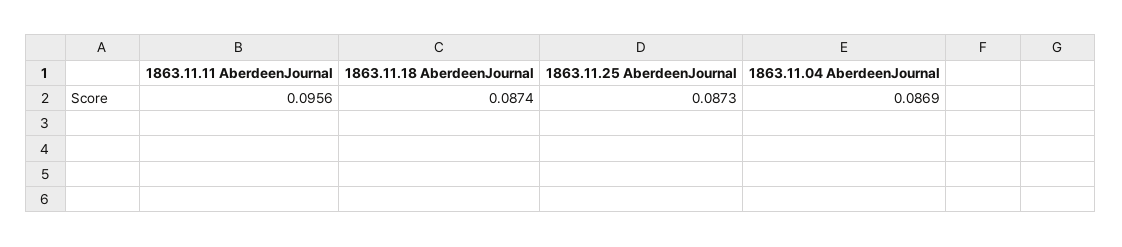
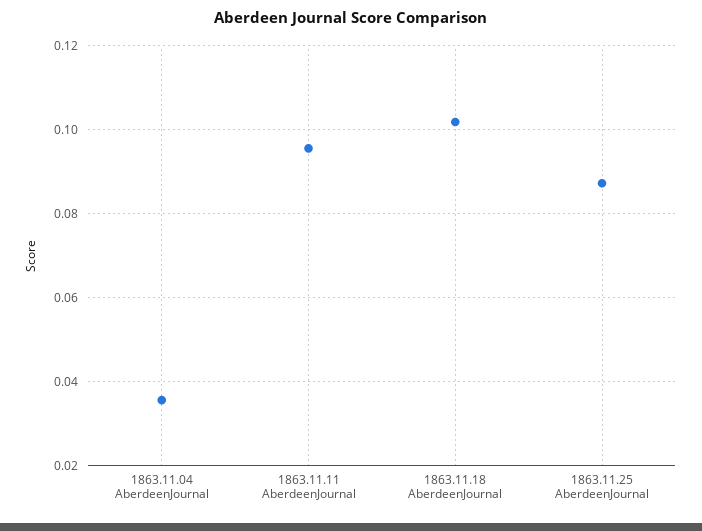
1863.11.18 AberdeenJournal: 0.0874 -> 0.102
1863.11.04 AberdeenJournal: 0.0869 -> 0.036

